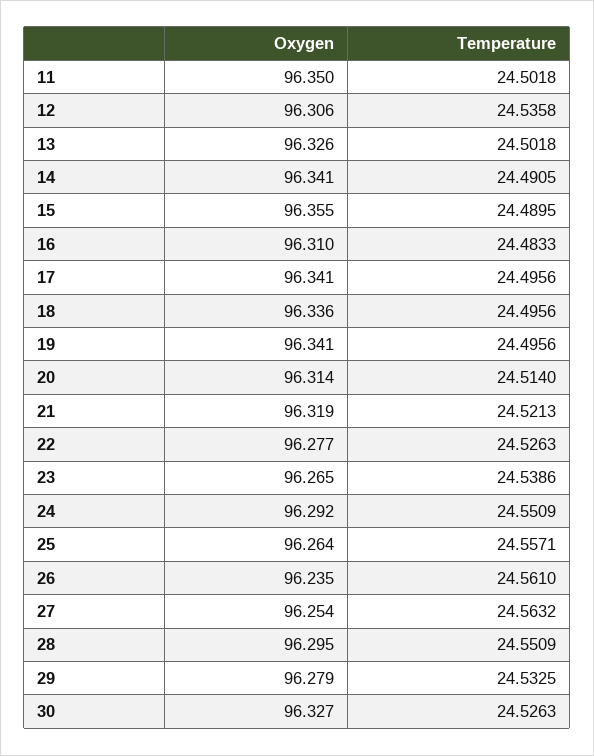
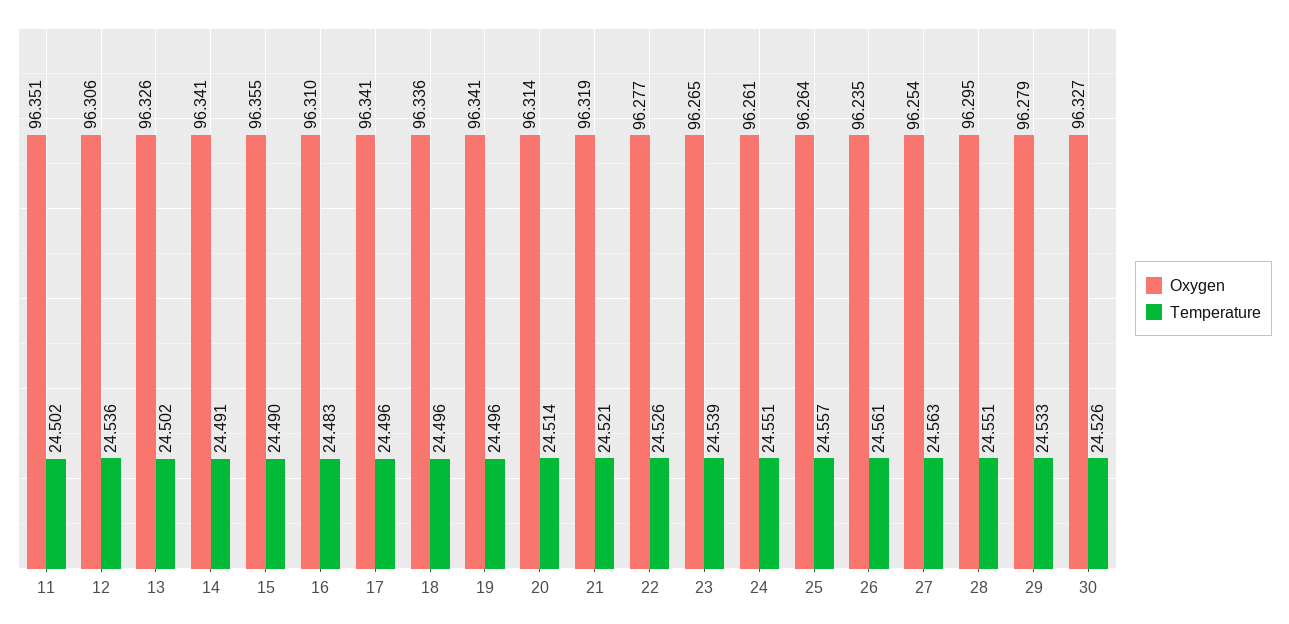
Oxygen, 11: 96.35 -> 96.351
Oxygen, 24: 96.292 -> 96.261

